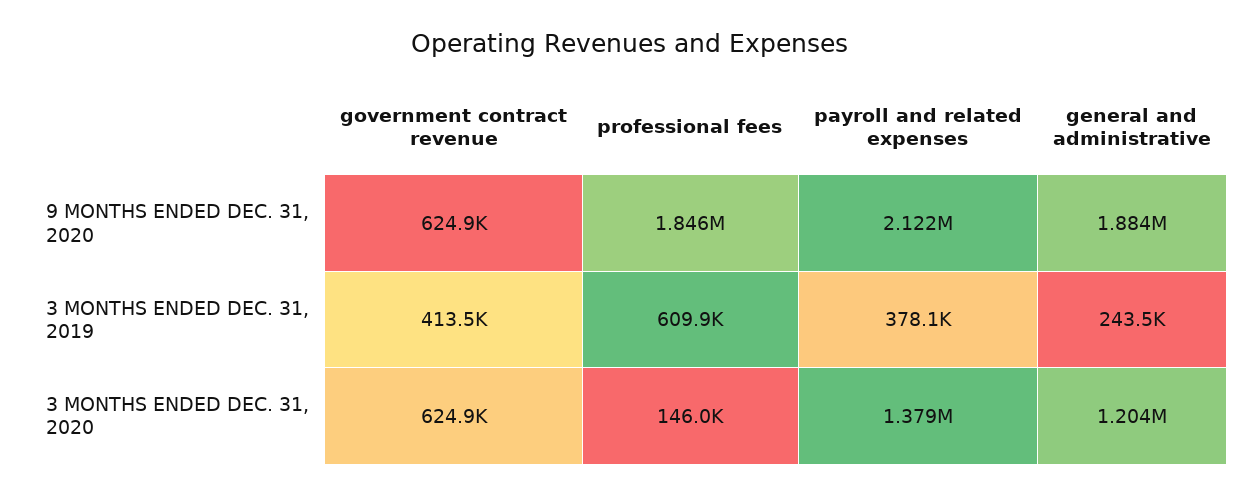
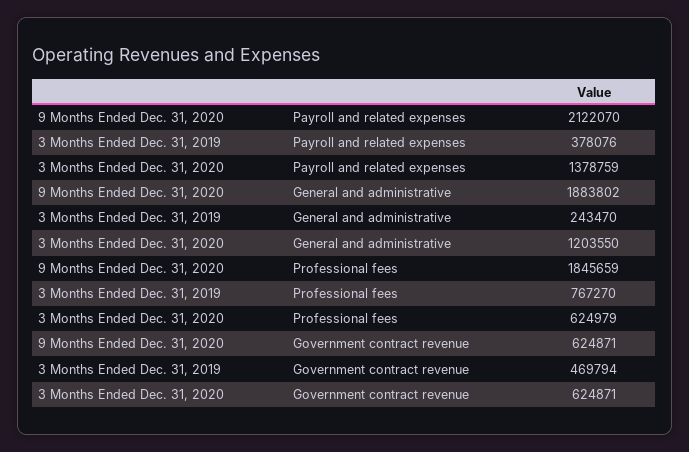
government contract revenue, 3 MONTHS ENDED DEC. 31, 2019: 413500 -> 469794
professional fees, 3 MONTHS ENDED DEC. 31, 2019: 609900 -> 767270
professional fees, 3 MONTHS ENDED DEC. 31, 2020: 146000 -> 624979

